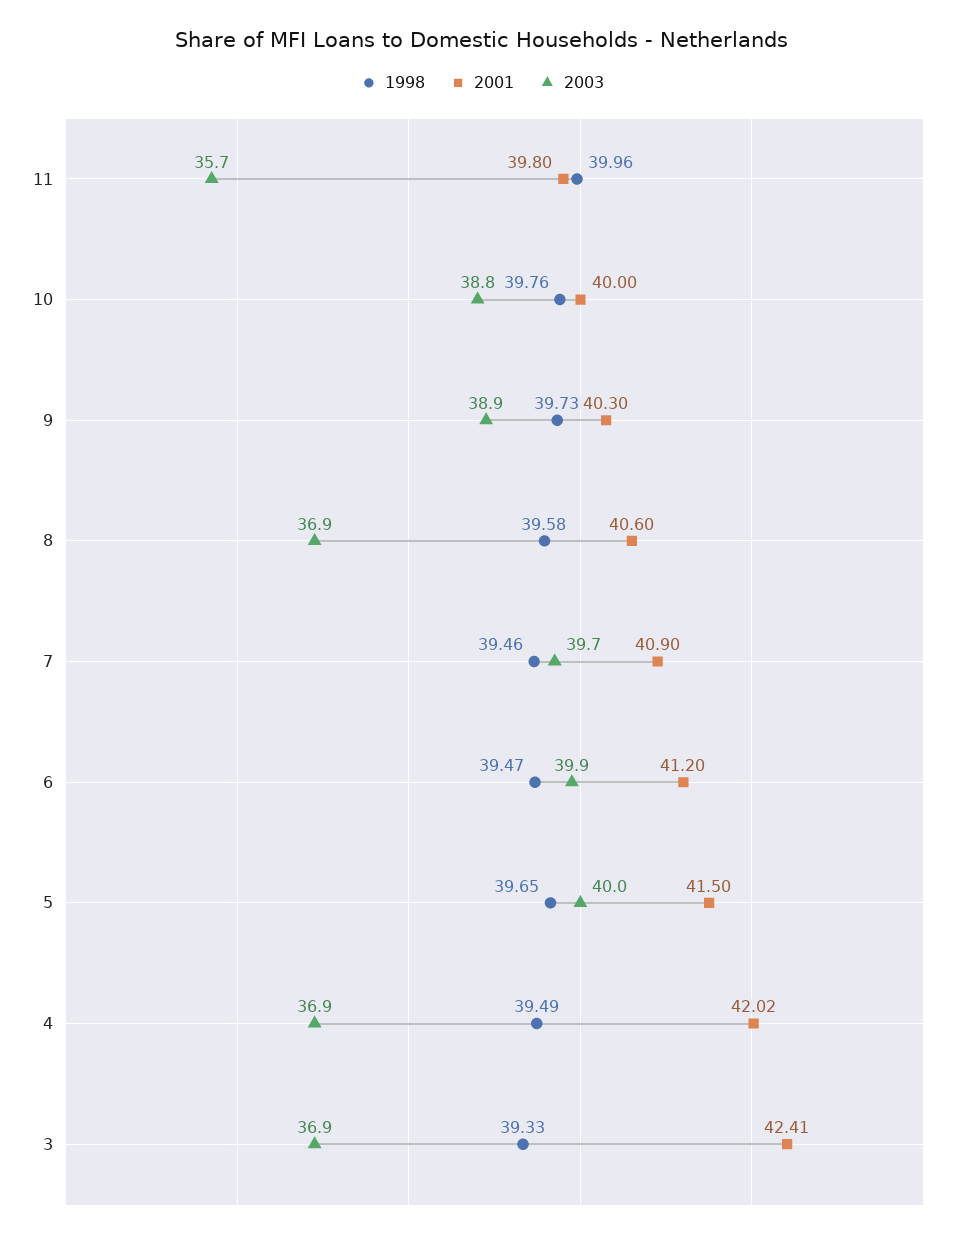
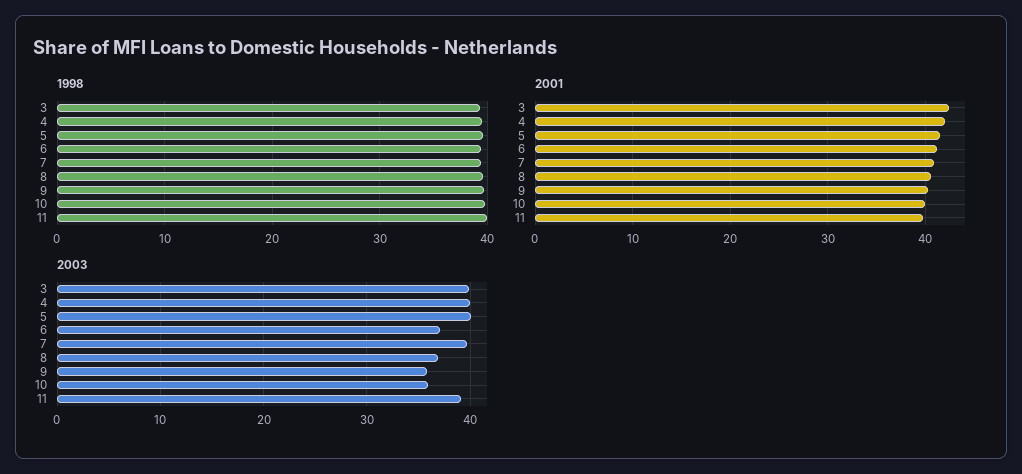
2003, 11: 35.7 -> 39
2003, 10: 38.8 -> 36
2003, 9: 38.9 -> 36
2003, 6: 39.9 -> 37
2003, 4: 36.9 -> 40
2003, 3: 36.9 -> 40

